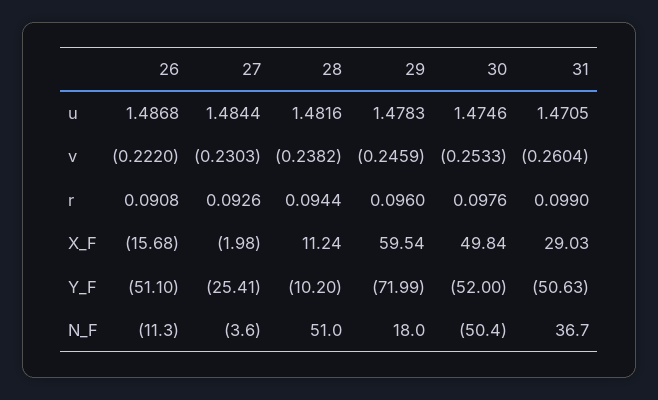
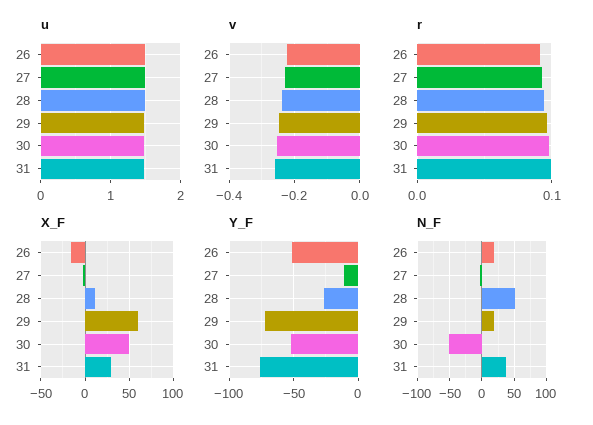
Y_F, 27: -25.41 -> -10
Y_F, 28: -10.2 -> -25
Y_F, 31: -50.63 -> -75
N_F, 26: -11.3 -> 20

